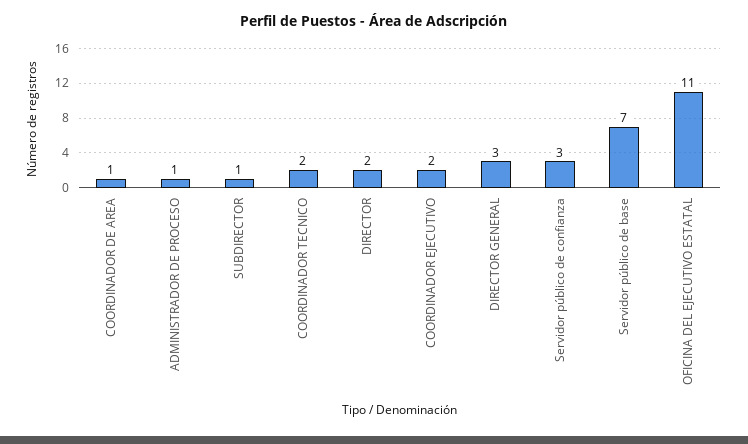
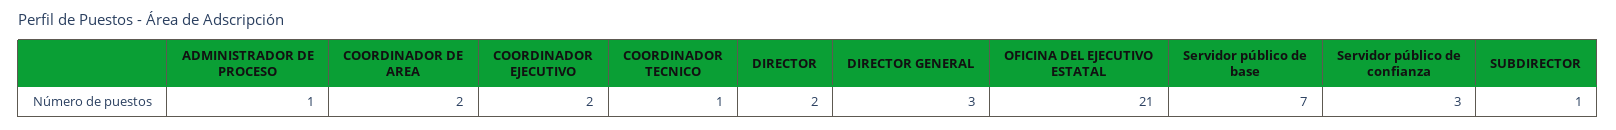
COORDINADOR DE AREA: 1 -> 2
COORDINADOR TECNICO: 2 -> 1
OFICINA DEL EJECUTIVO ESTATAL: 11 -> 21

